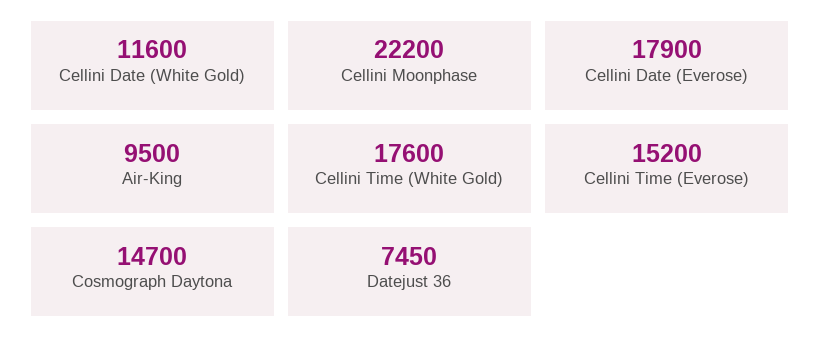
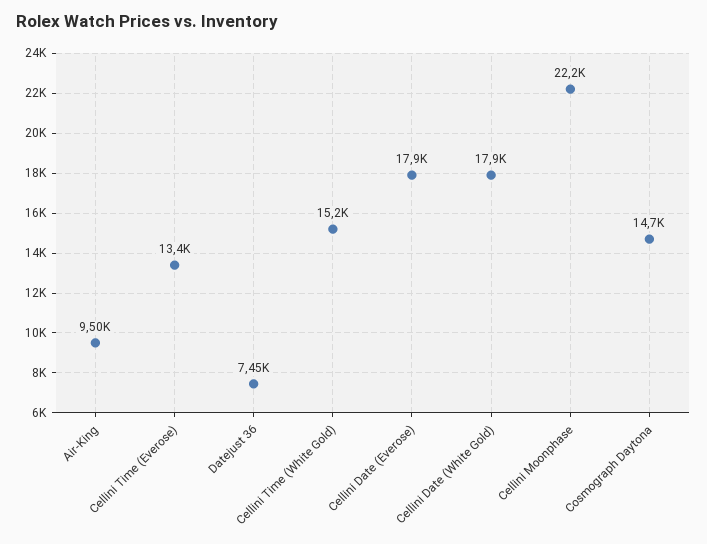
Cellini Date (White Gold): 11600 -> 17900
Cellini Time (White Gold): 17600 -> 15200
Cellini Time (Everose): 15200 -> 13400

